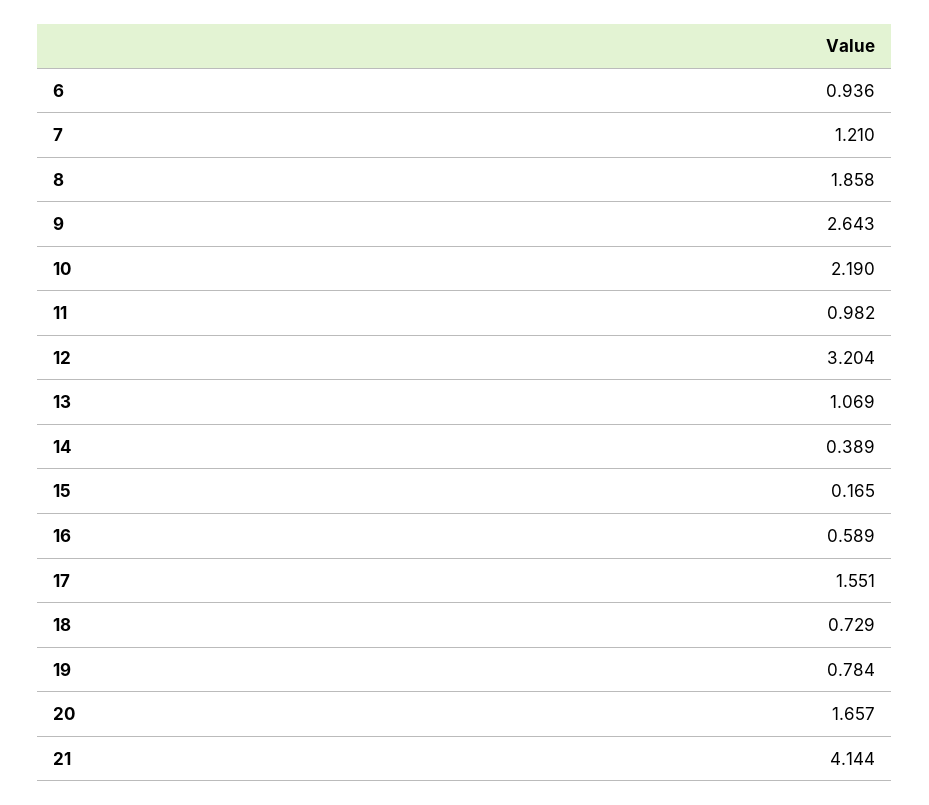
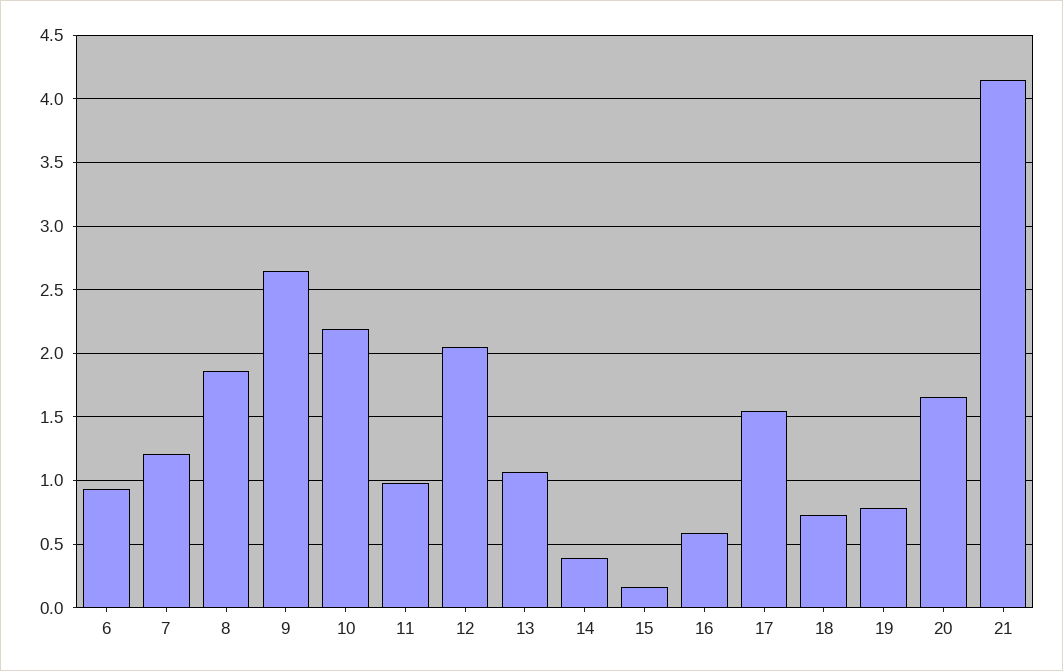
12: 3.204 -> 2.05

